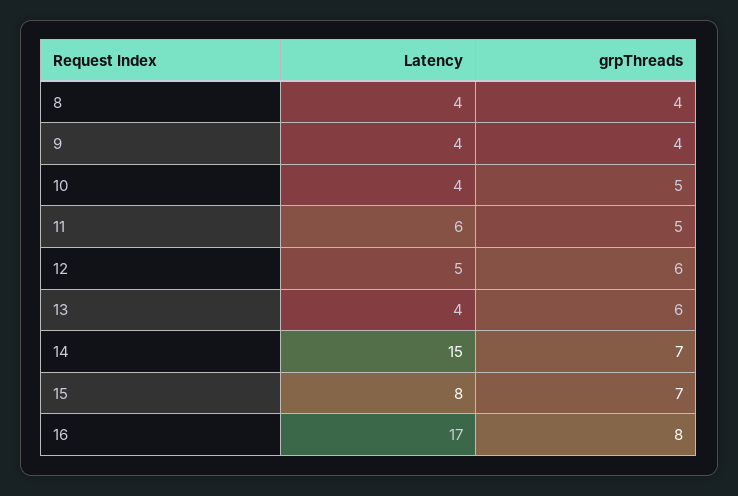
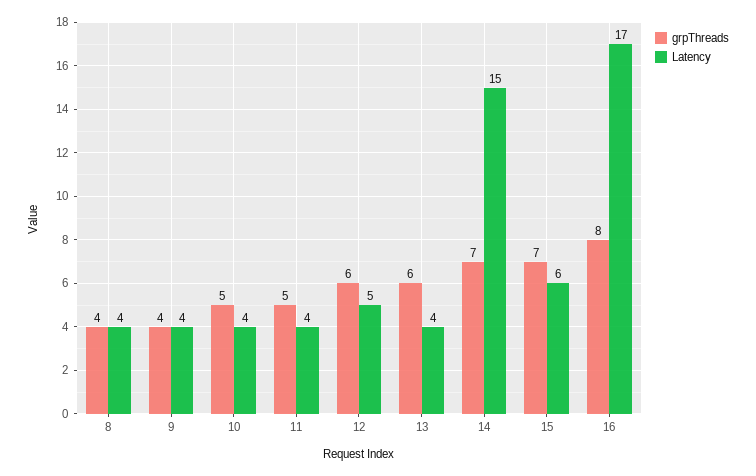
Latency, 11: 6 -> 4
Latency, 15: 8 -> 6

